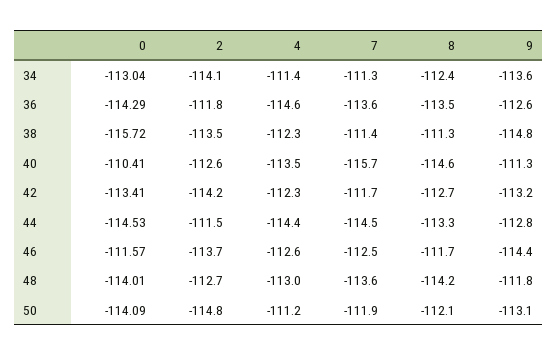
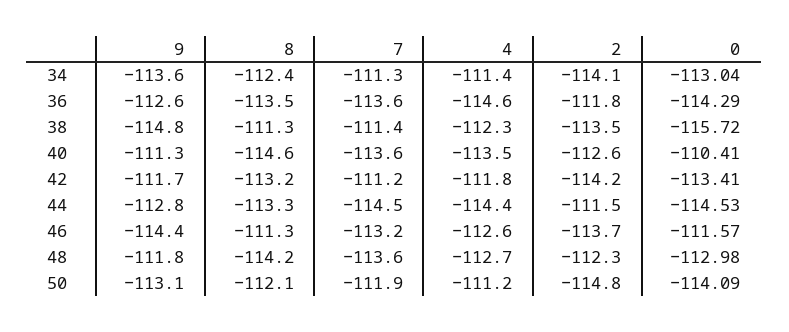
7, 40: -115.7 -> -113.6
4, 42: -112.3 -> -111.8
7, 42: -111.7 -> -111.2
8, 42: -112.7 -> -113.2
9, 42: -113.2 -> -111.7
7, 46: -112.5 -> -113.2
8, 46: -111.7 -> -111.3
0, 48: -114.01 -> -112.98
2, 48: -112.7 -> -112.3
4, 48: -113 -> -112.7

